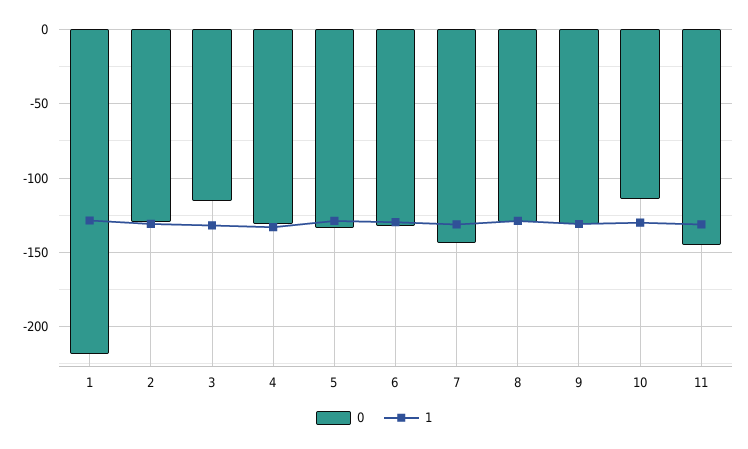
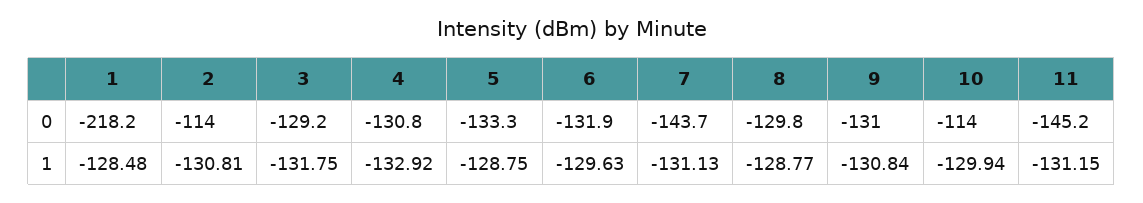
0, 2: -130 -> -114
0, 3: -115 -> -129.2

